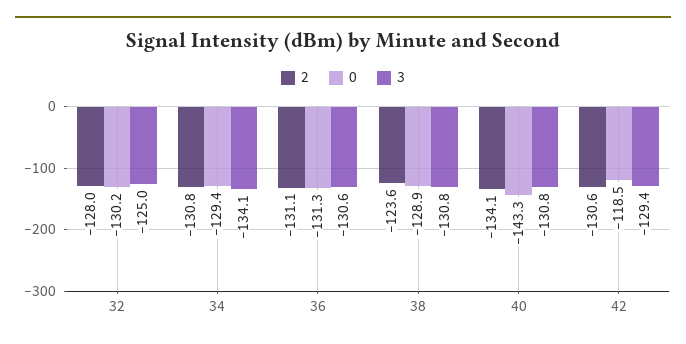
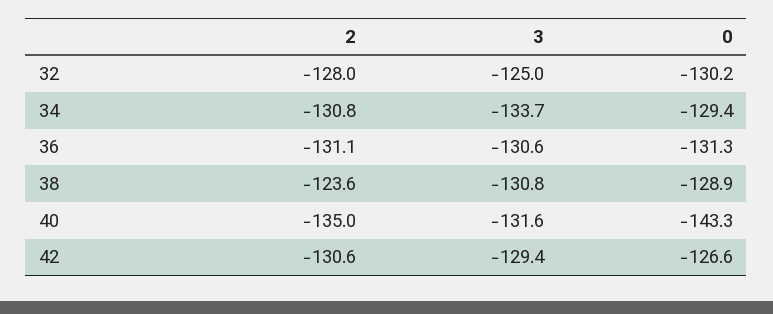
3, 34: -134.1 -> -133.7
2, 40: -134.1 -> -135
3, 40: -130.8 -> -131.6
0, 42: -118.5 -> -126.6

